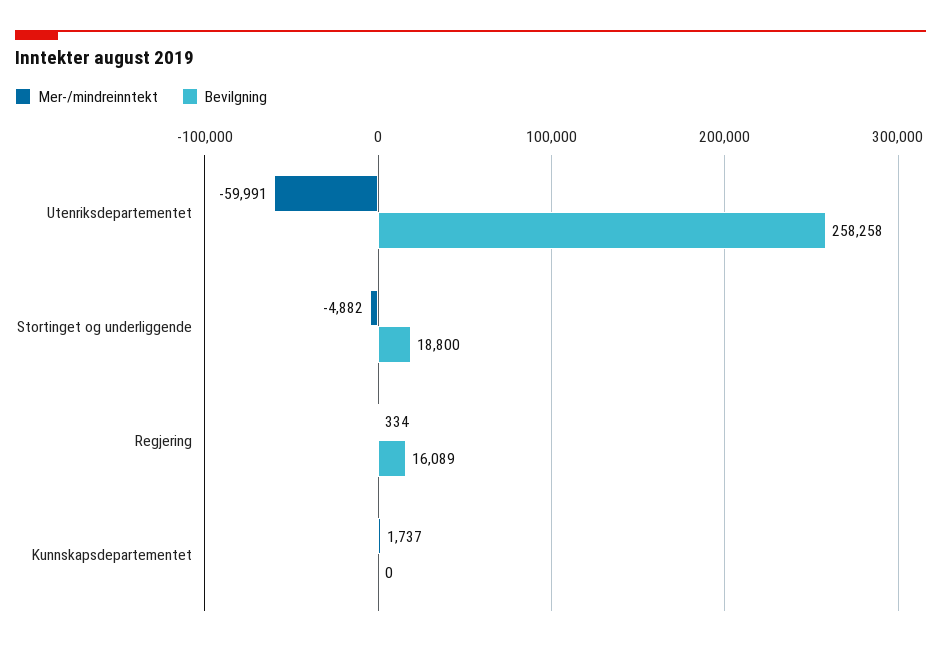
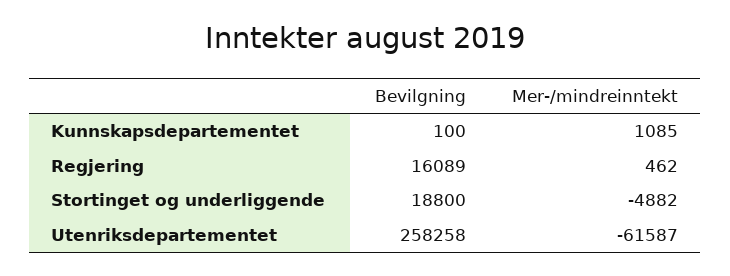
Mer-/mindreinntekt, Utenriksdepartementet: -59991 -> -61587
Mer-/mindreinntekt, Regjering: 334 -> 462
Mer-/mindreinntekt, Kunnskapsdepartementet: 1737 -> 1085
Bevilgning, Kunnskapsdepartementet: 0 -> 100

